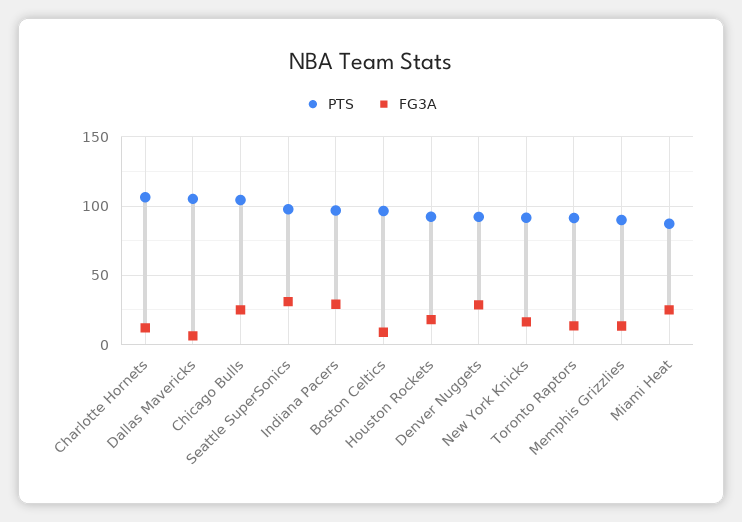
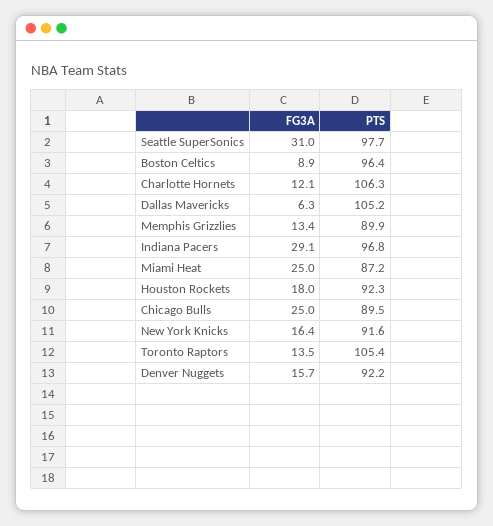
PTS, Chicago Bulls: 105 -> 89.5
FG3A, Denver Nuggets: 30 -> 15.7
PTS, Toronto Raptors: 90 -> 105.4

